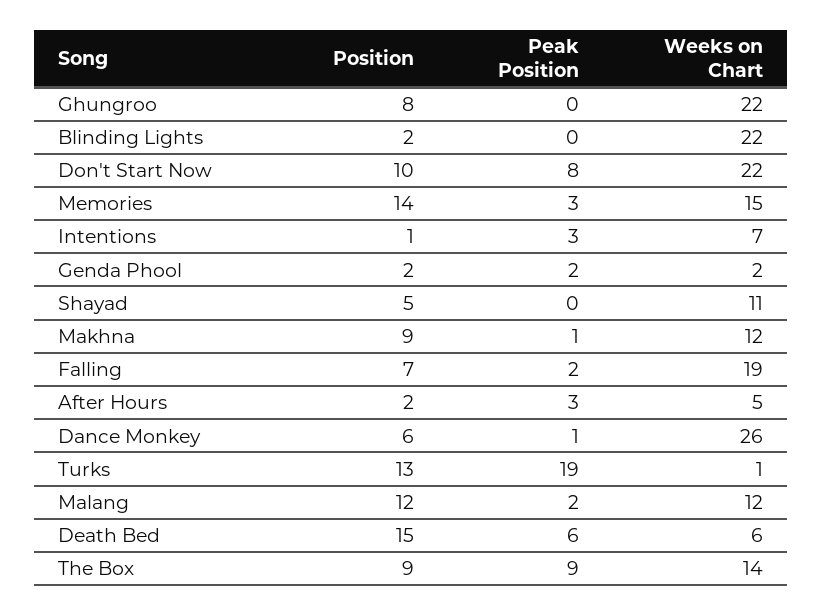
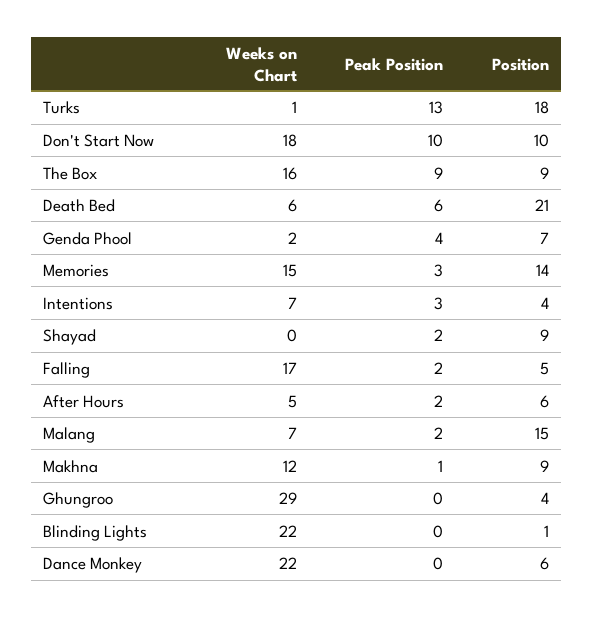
Position, Ghungroo: 8 -> 4
Weeks on Chart, Ghungroo: 22 -> 29
Position, Blinding Lights: 2 -> 1
Peak Position, Don't Start Now: 8 -> 10
Weeks on Chart, Don't Start Now: 22 -> 18
Position, Intentions: 1 -> 4
Position, Genda Phool: 2 -> 7
Peak Position, Genda Phool: 2 -> 4
Position, Shayad: 5 -> 9
Peak Position, Shayad: 0 -> 2
Weeks on Chart, Shayad: 11 -> 0
Position, Falling: 7 -> 5
Weeks on Chart, Falling: 19 -> 17
Position, After Hours: 2 -> 6
Peak Position, After Hours: 3 -> 2
Peak Position, Dance Monkey: 1 -> 0
Weeks on Chart, Dance Monkey: 26 -> 22
Position, Turks: 13 -> 18
Peak Position, Turks: 19 -> 13
Position, Malang: 12 -> 15
Weeks on Chart, Malang: 12 -> 7
Position, Death Bed: 15 -> 21
Weeks on Chart, The Box: 14 -> 16

